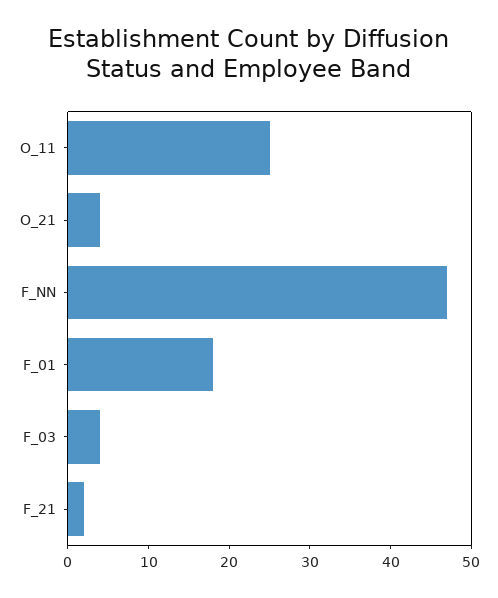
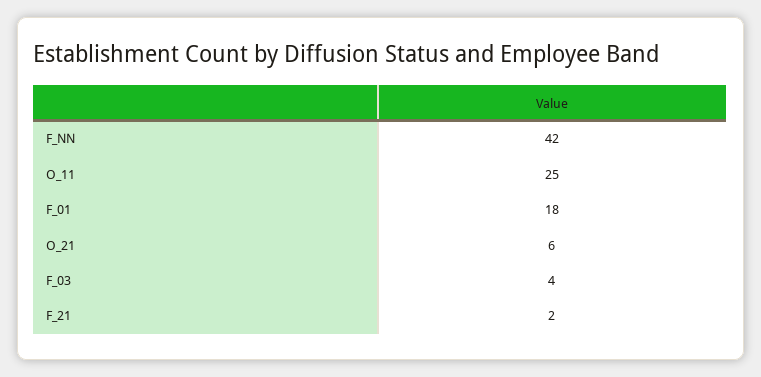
O_21: 4 -> 6
F_NN: 47 -> 42

